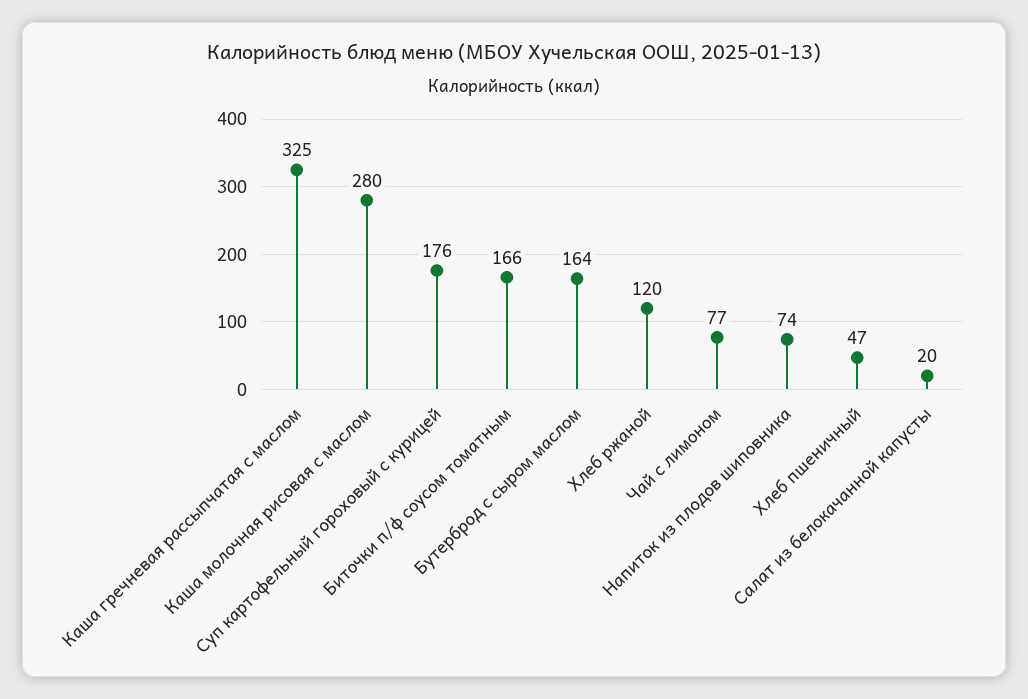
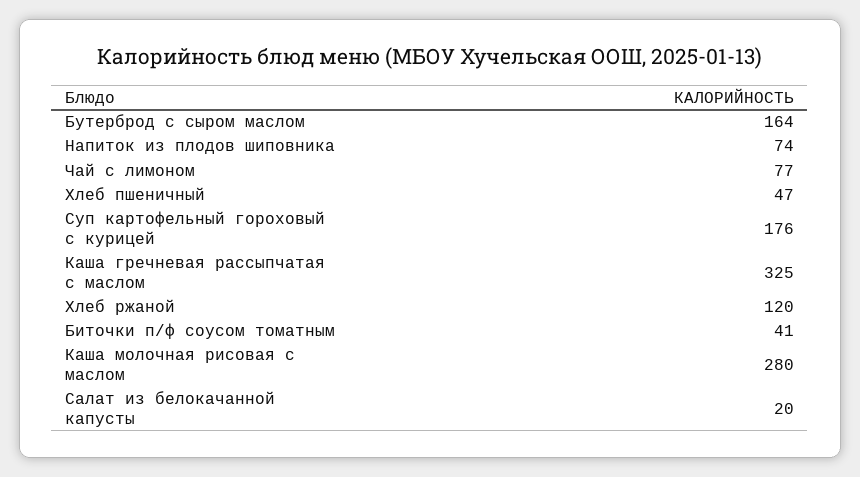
Биточки п/ф соусом томатным: 166 -> 41

